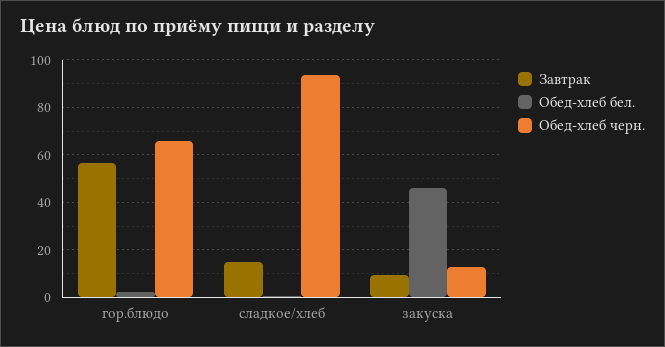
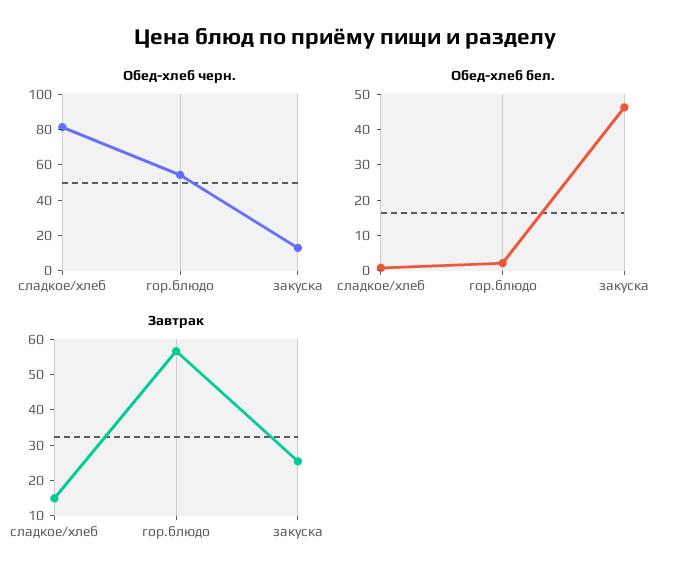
Обед-хлеб черн., гор.блюдо: 65 -> 55
Обед-хлеб черн., сладкое/хлеб: 95 -> 80
Завтрак, закуска: 10 -> 25

